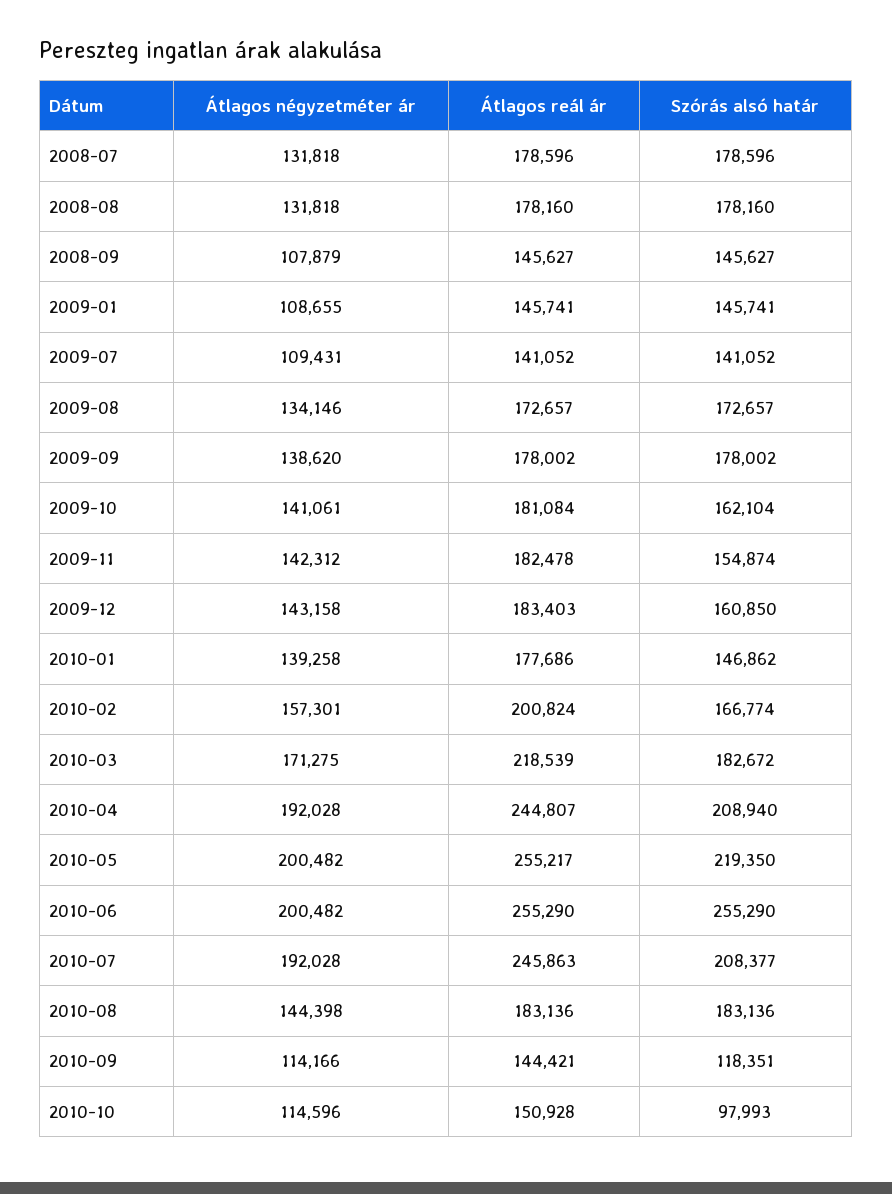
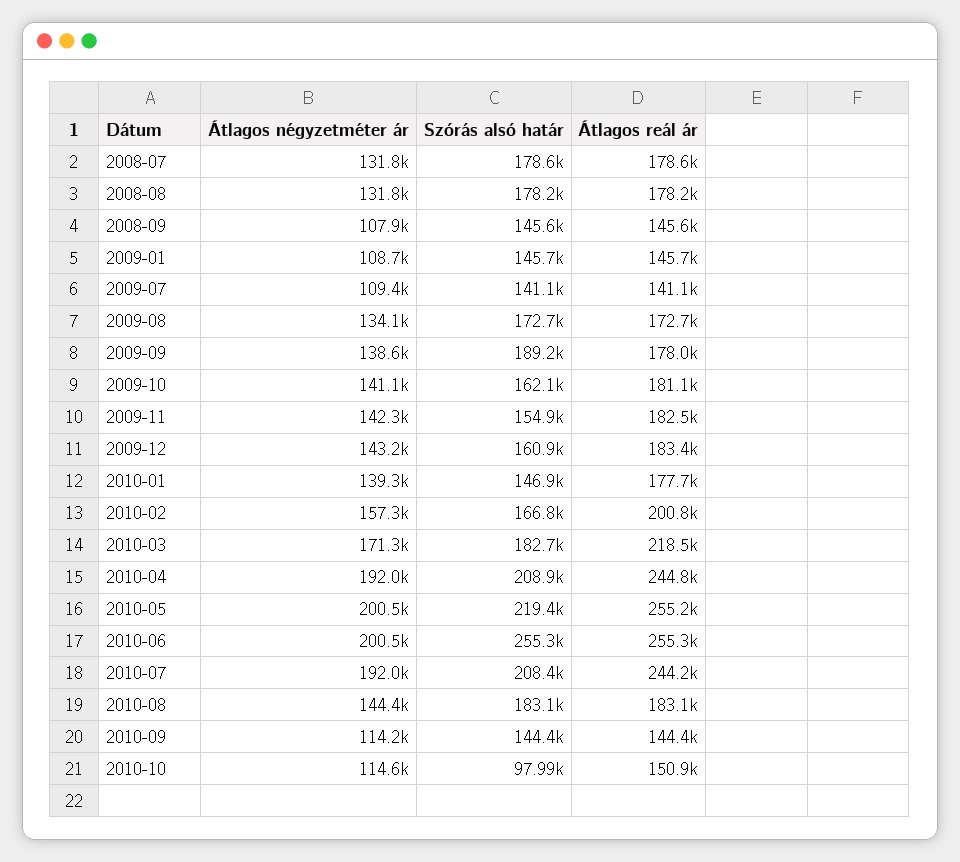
Szórás alsó határ, 2009-09: 178002 -> 189200
Átlagos reál ár, 2010-07: 245863 -> 244200
Szórás alsó határ, 2010-09: 118351 -> 144400

